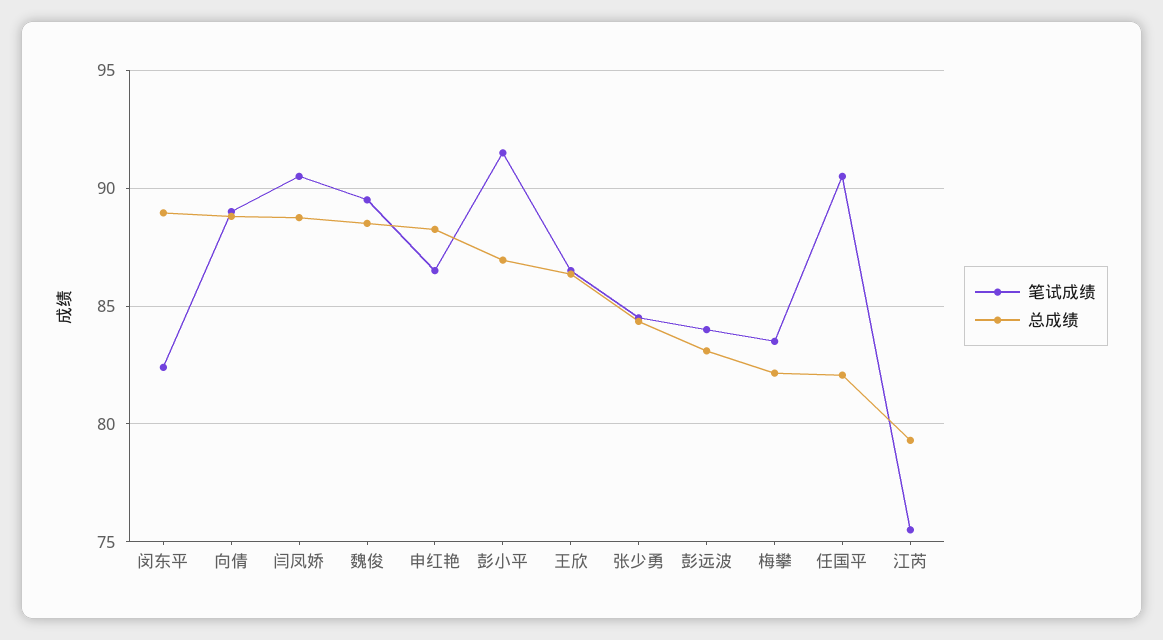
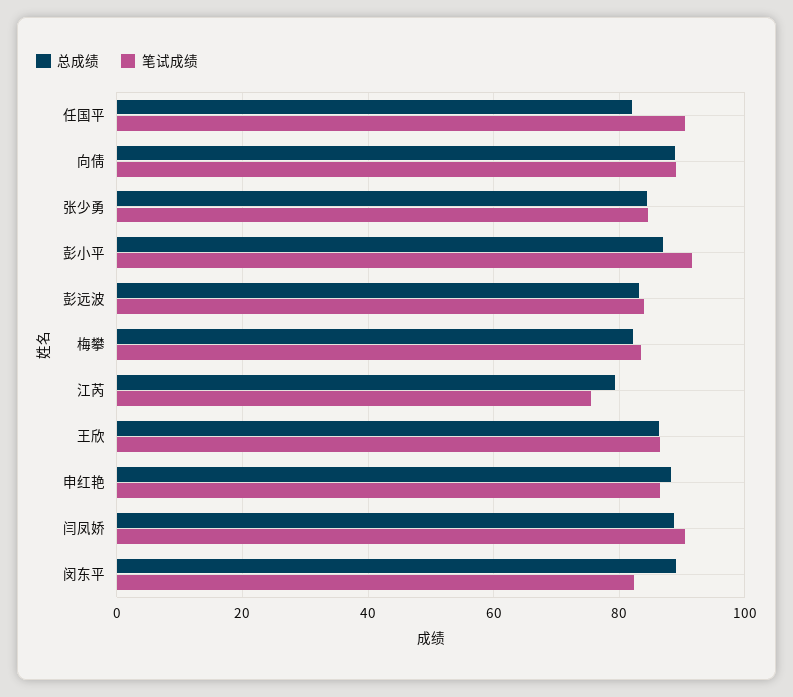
笔试成绩, 魏俊: 89.5 -> none
总成绩, 魏俊: 88.5 -> none

